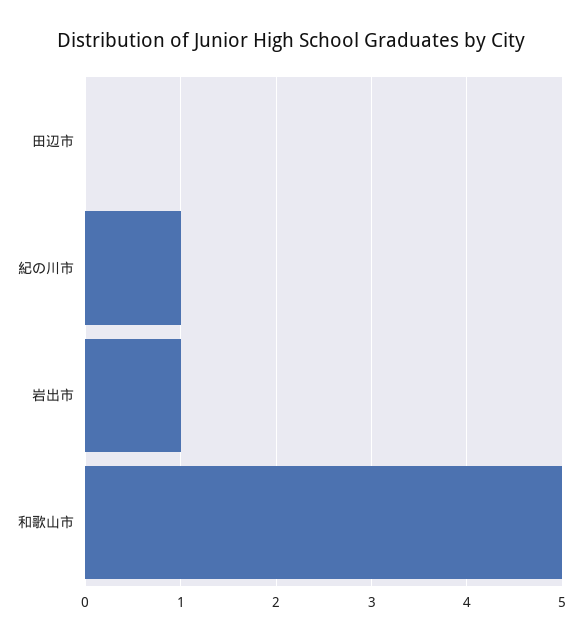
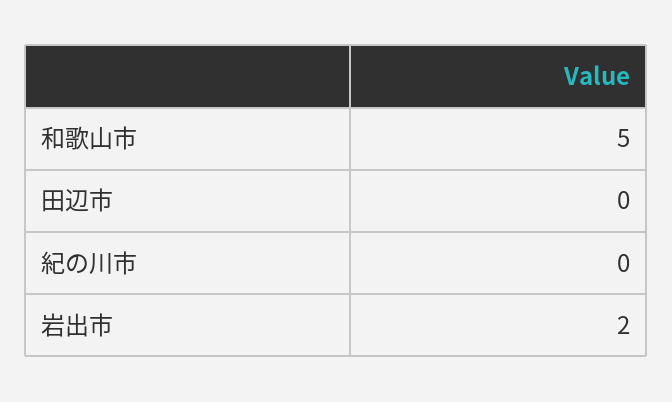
紀の川市: 1 -> 0
岩出市: 1 -> 2

